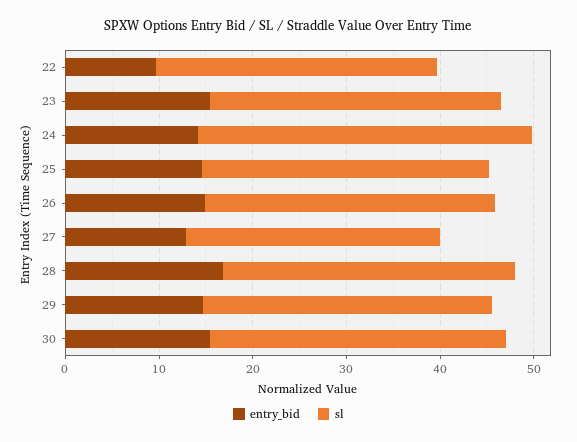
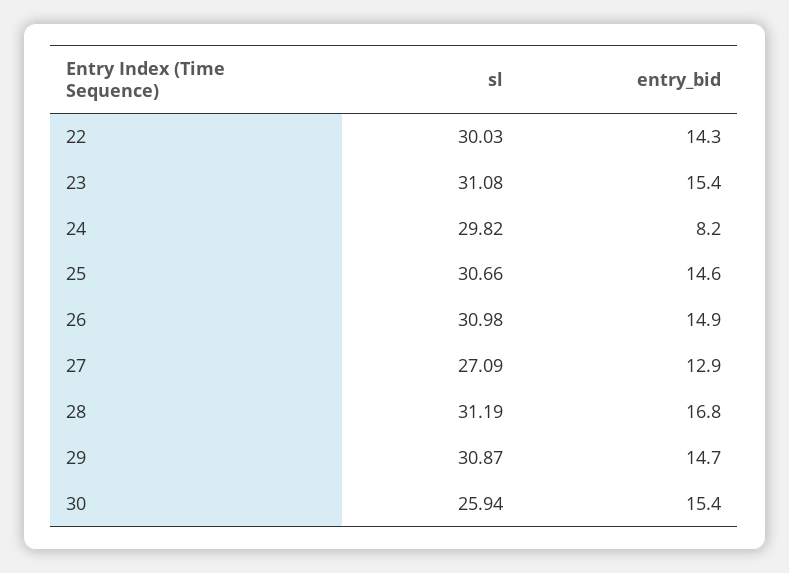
entry_bid, 22: 10 -> 14.3
entry_bid, 24: 14 -> 8.2
sl, 24: 36 -> 29.82
sl, 30: 32 -> 25.94

